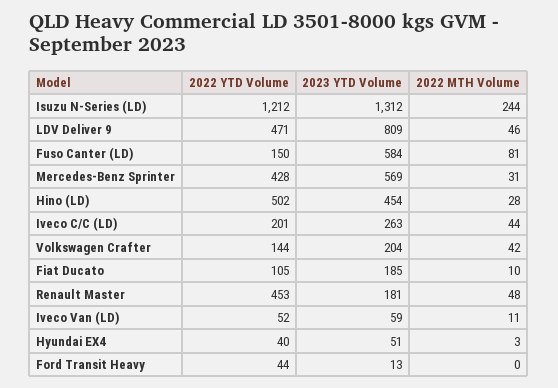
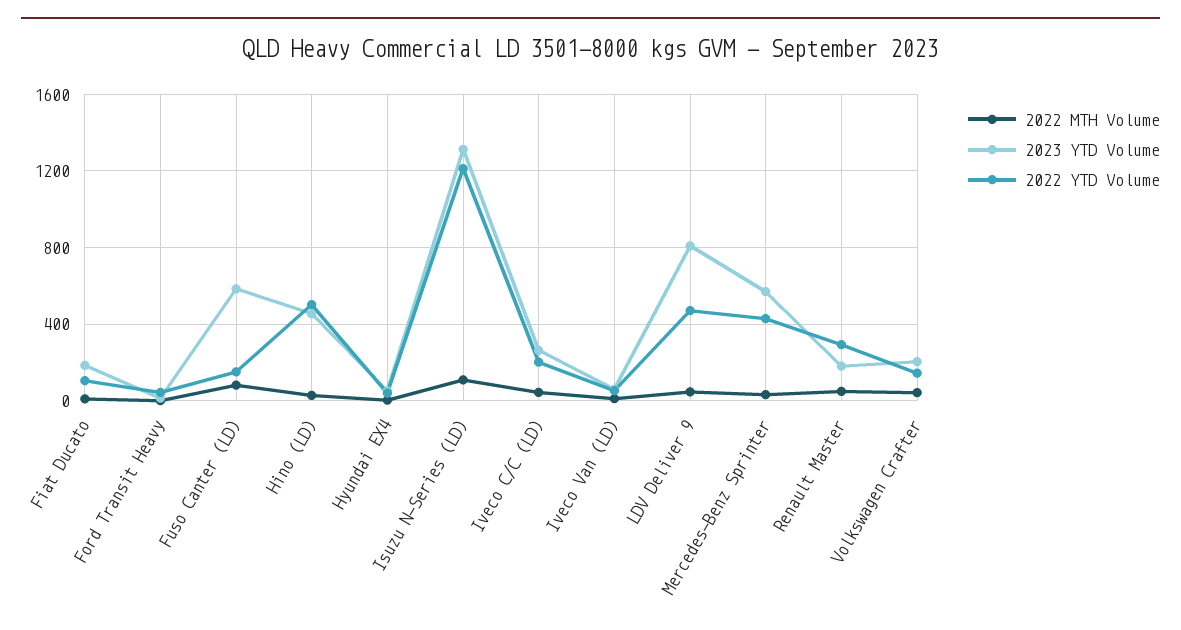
2022 MTH Volume, Isuzu N-Series (LD): 244 -> 100
2022 YTD Volume, Renault Master: 453 -> 300

